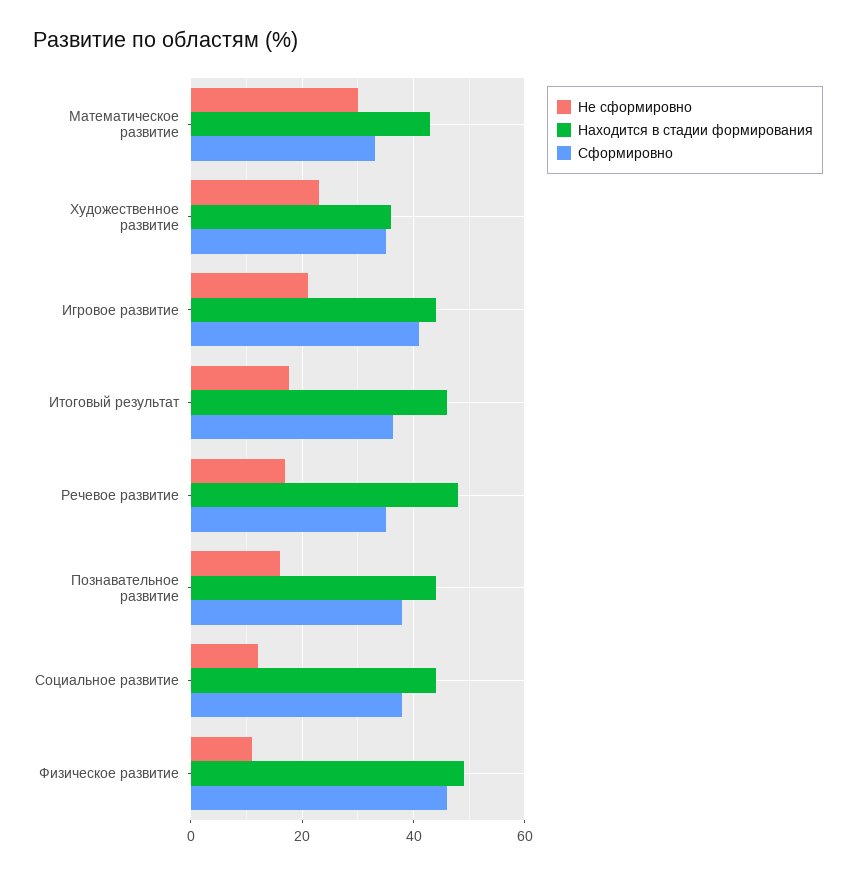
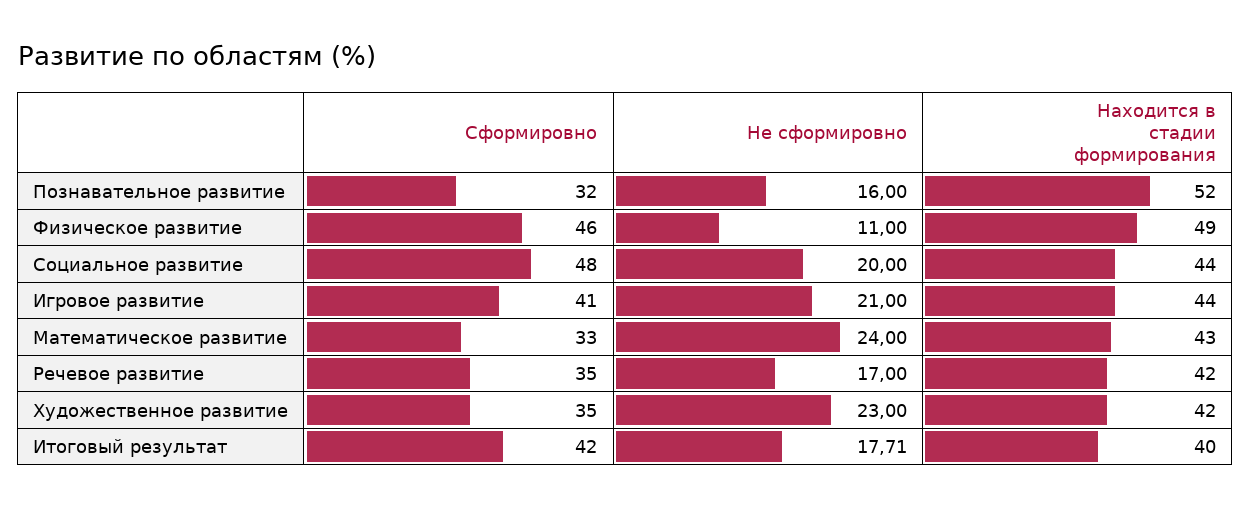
Не сформировно, Математическое развитие: 30 -> 24
Находится в стадии формирования, Художественное развитие: 36 -> 42
Находится в стадии формирования, Итоговый результат: 46 -> 40
Сформировно, Итоговый результат: 36 -> 42
Находится в стадии формирования, Речевое развитие: 48 -> 42
Находится в стадии формирования, Познавательное развитие: 44 -> 52
Сформировно, Познавательное развитие: 38 -> 32
Не сформировно, Социальное развитие: 12 -> 20
Сформировно, Социальное развитие: 38 -> 48

